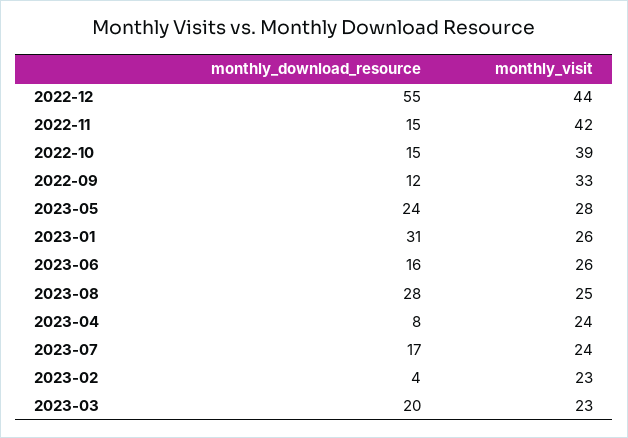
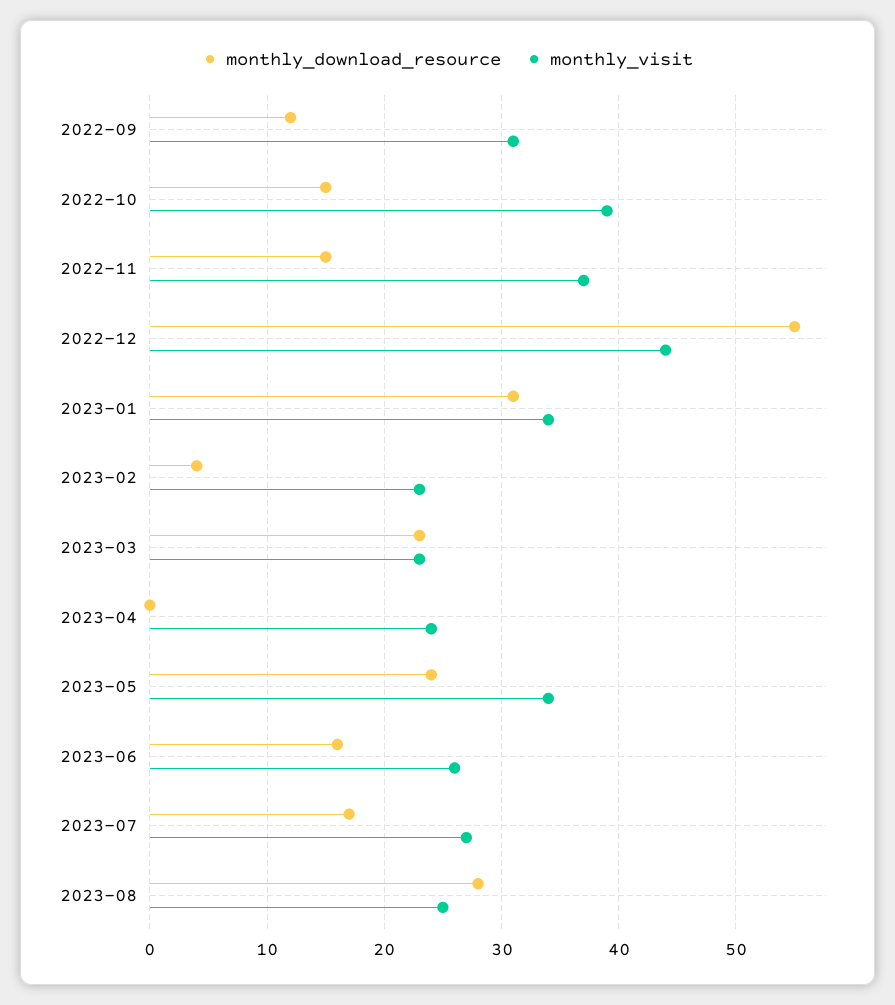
monthly_visit, 2022-11: 42 -> 37
monthly_visit, 2022-09: 33 -> 31
monthly_visit, 2023-05: 28 -> 34
monthly_visit, 2023-01: 26 -> 34
monthly_download_resource, 2023-04: 8 -> 0
monthly_visit, 2023-07: 24 -> 27
monthly_download_resource, 2023-03: 20 -> 23

